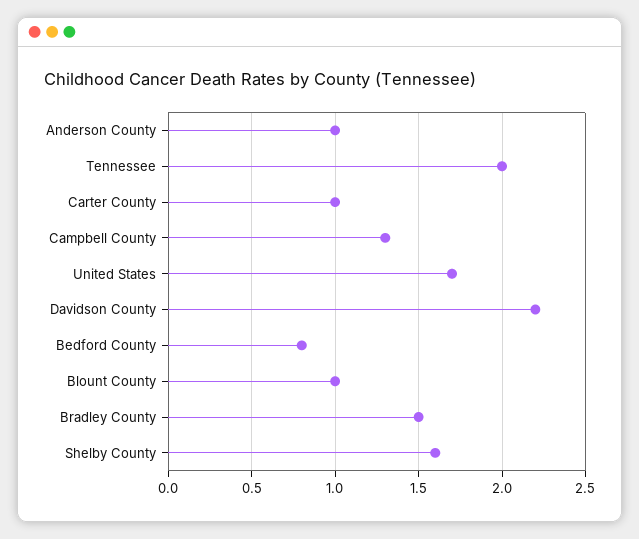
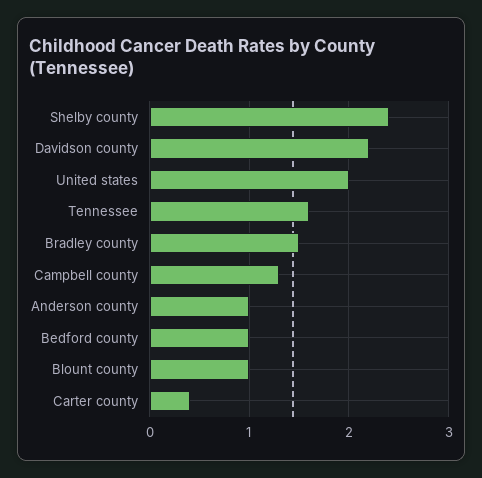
Tennessee: 2 -> 1.6
Carter County: 1 -> 0.4
United States: 1.7 -> 2
Bedford County: 0.8 -> 1
Shelby County: 1.6 -> 2.4

